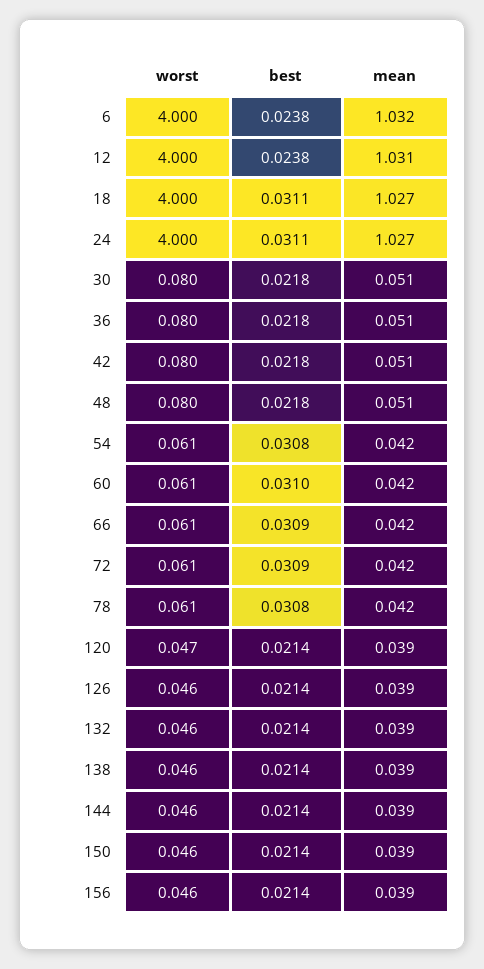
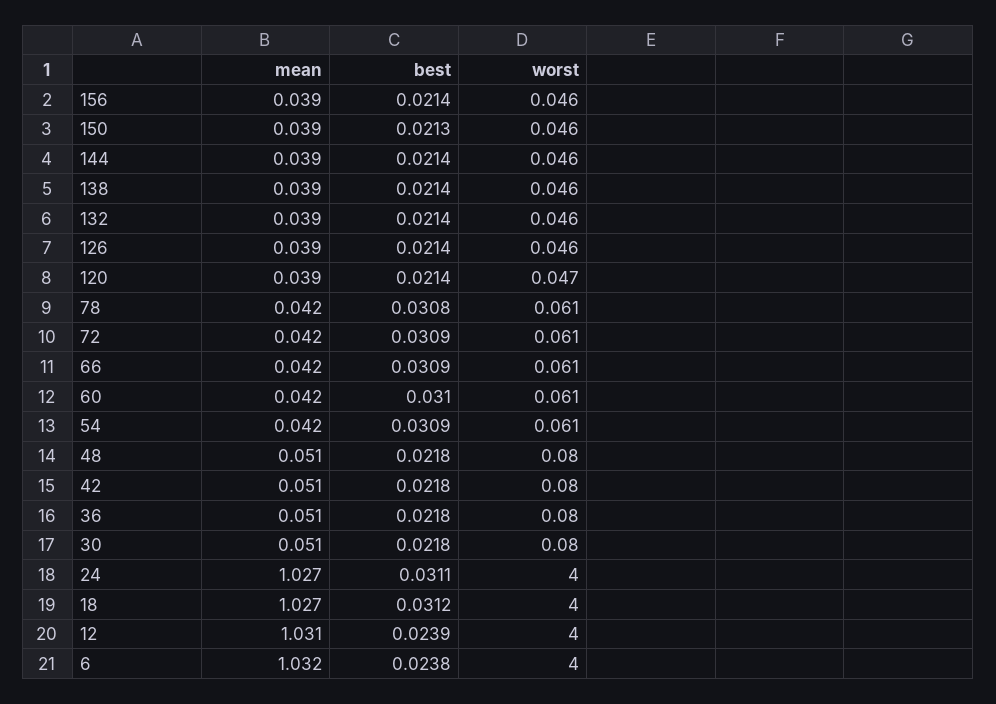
best, 12: 0.0238 -> 0.0239
best, 18: 0.0311 -> 0.0312
best, 54: 0.0308 -> 0.0309
best, 150: 0.0214 -> 0.0213

